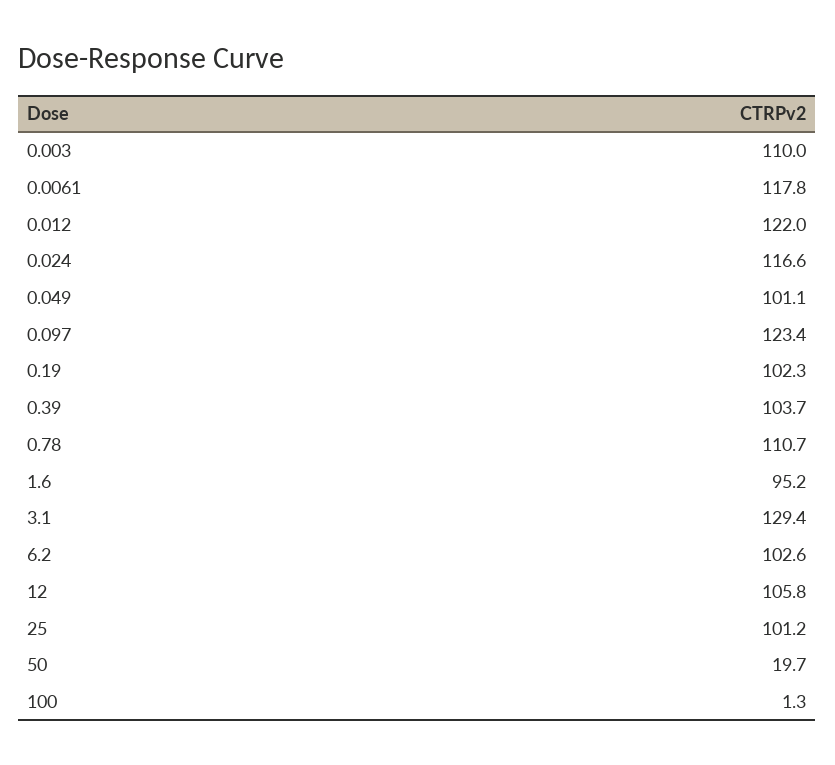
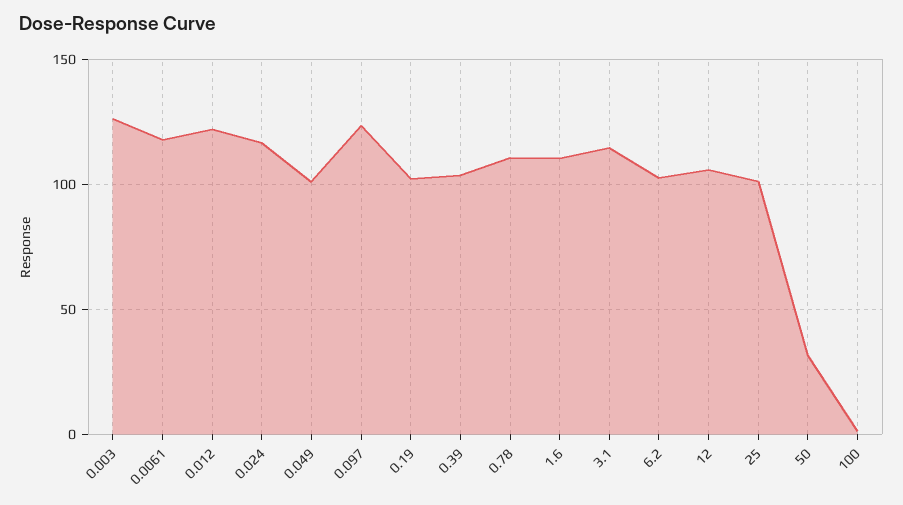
0.003: 110 -> 125
1.6: 95.2 -> 110
3.1: 129.4 -> 115
50: 19.7 -> 30

